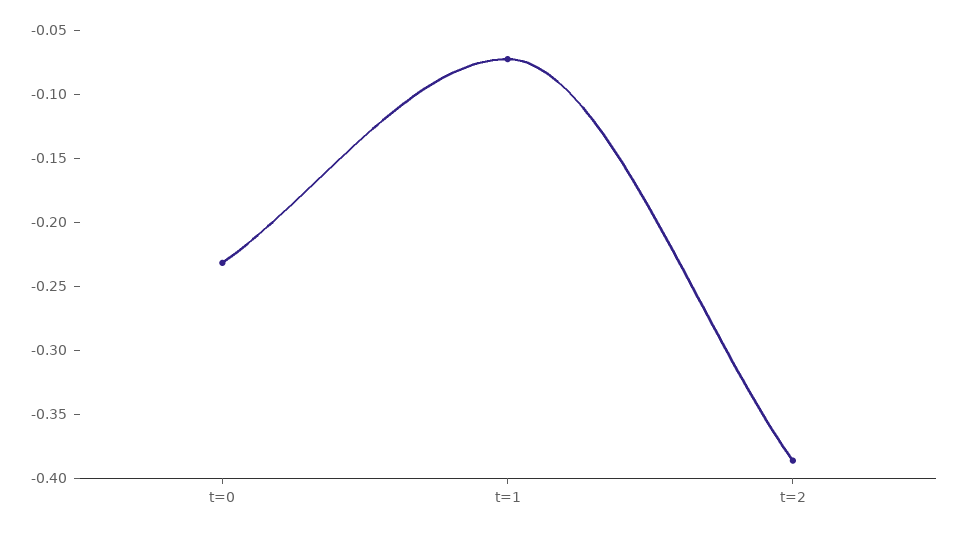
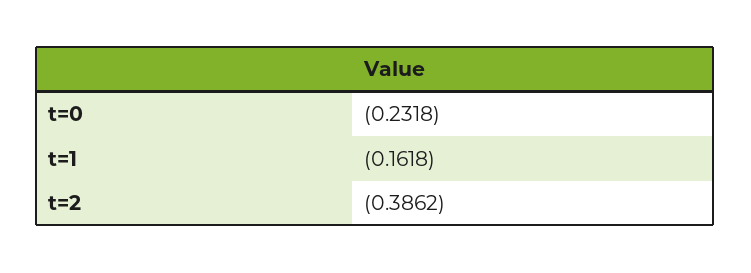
t=1: -0.07 -> -0.1618

